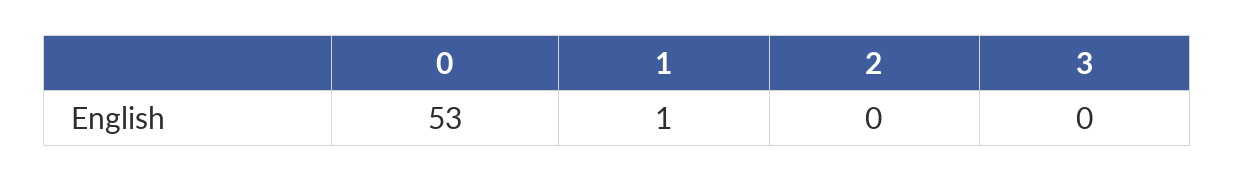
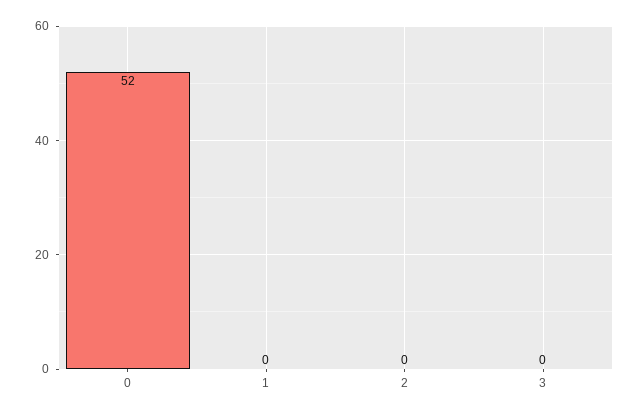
0: 53 -> 52
1: 1 -> 0

